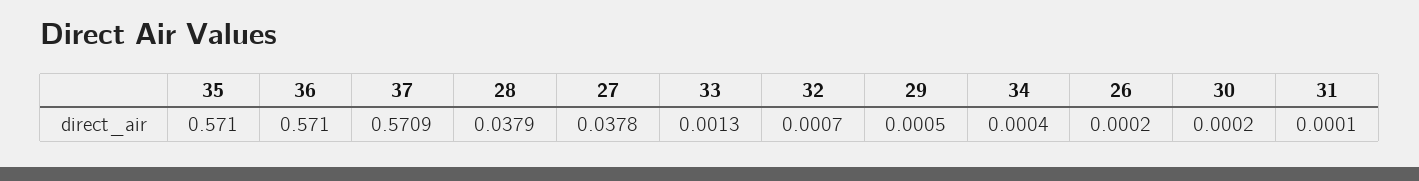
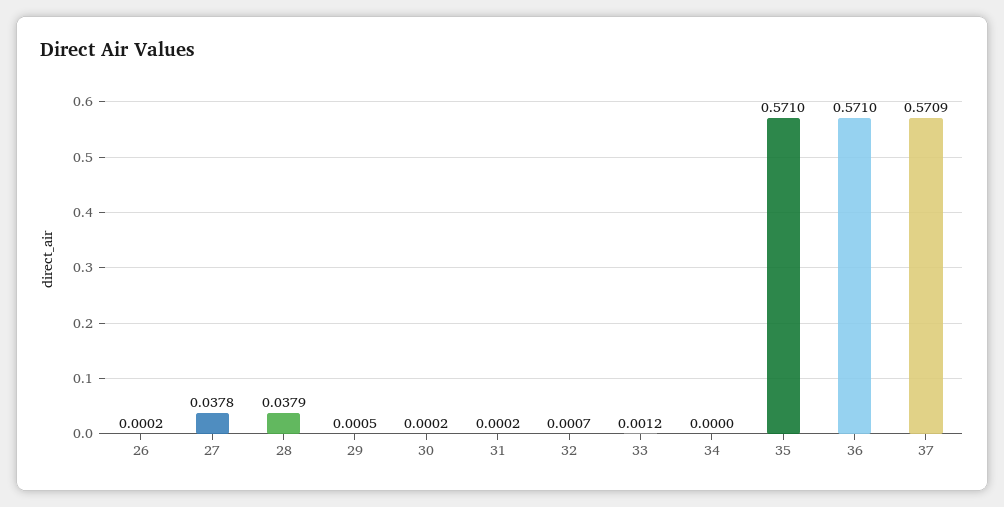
33: 0.0013 -> 0.0012
34: 0.0004 -> 0
31: 0.0001 -> 0.0002

